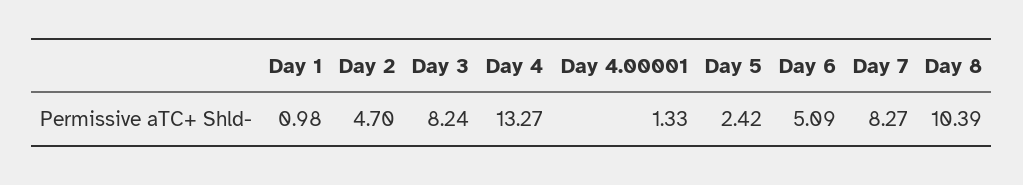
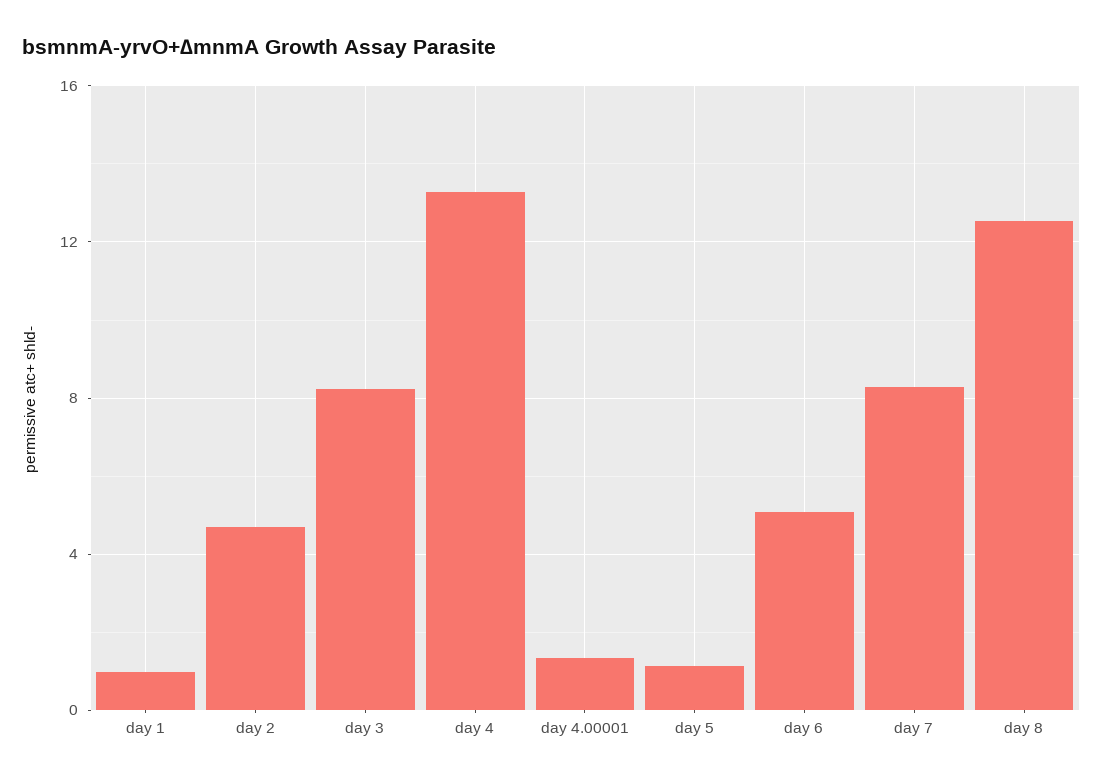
Day 5: 2.42 -> 1
Day 8: 10.39 -> 12.5

